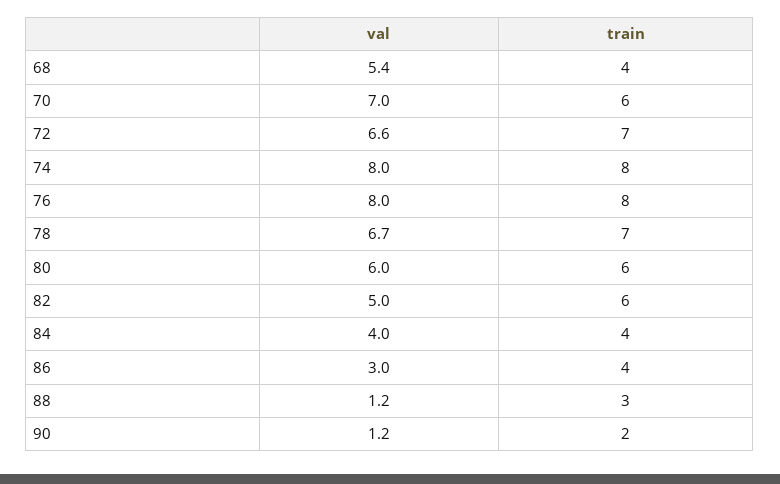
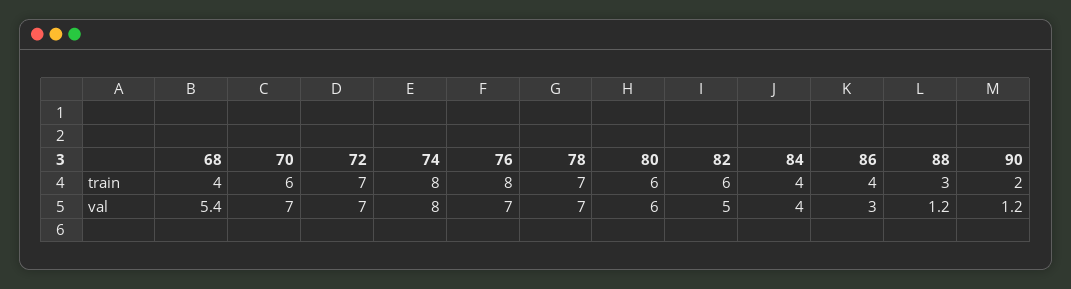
val, 72: 6.6 -> 7
val, 76: 8 -> 7
val, 78: 6.7 -> 7

